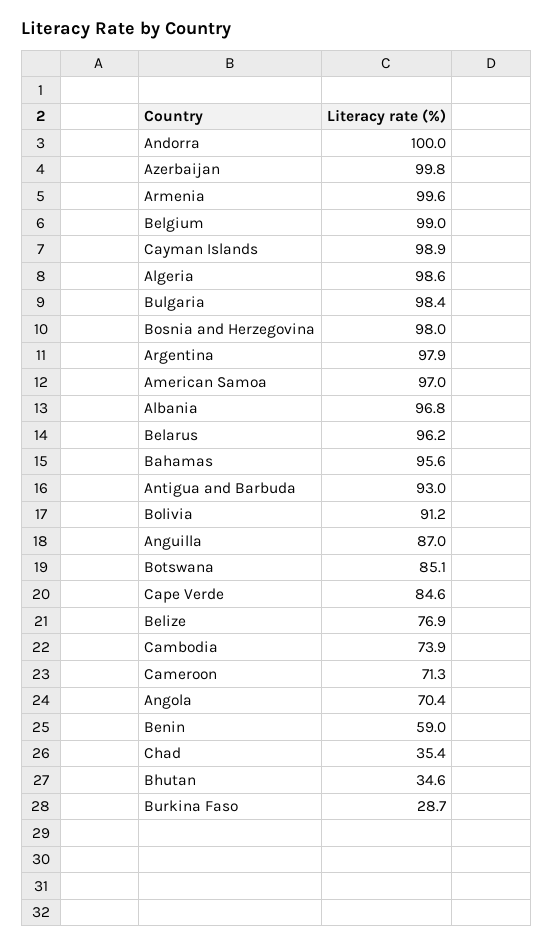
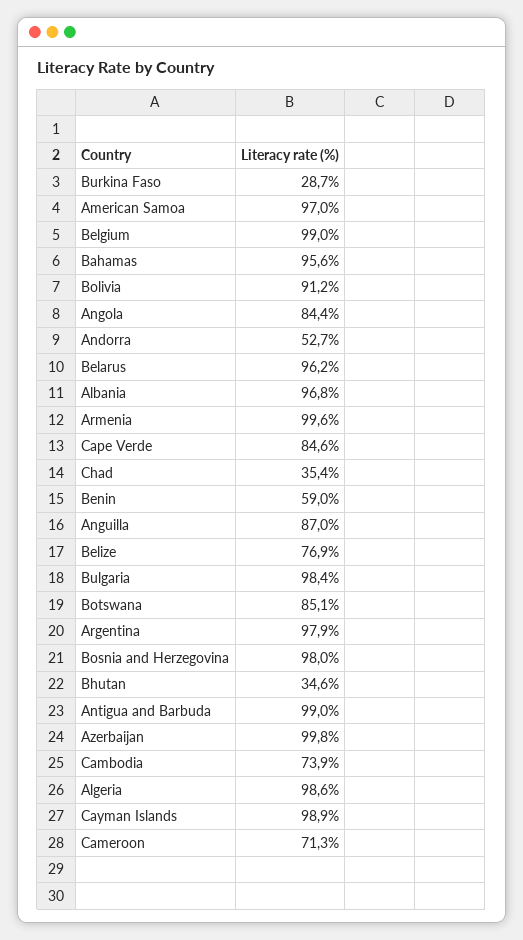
Andorra: 100 -> 52.7
Antigua and Barbuda: 93 -> 99
Angola: 70.4 -> 84.4

